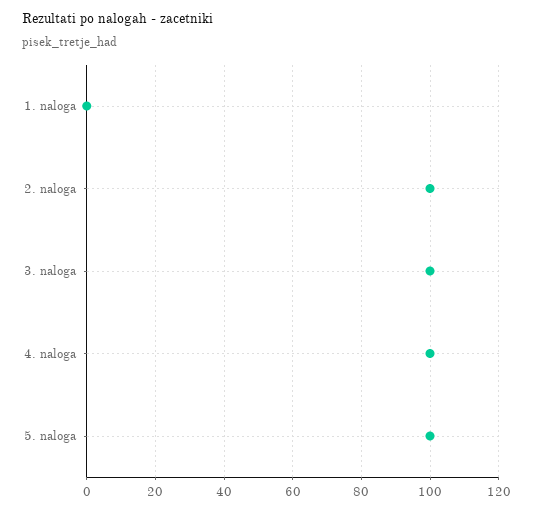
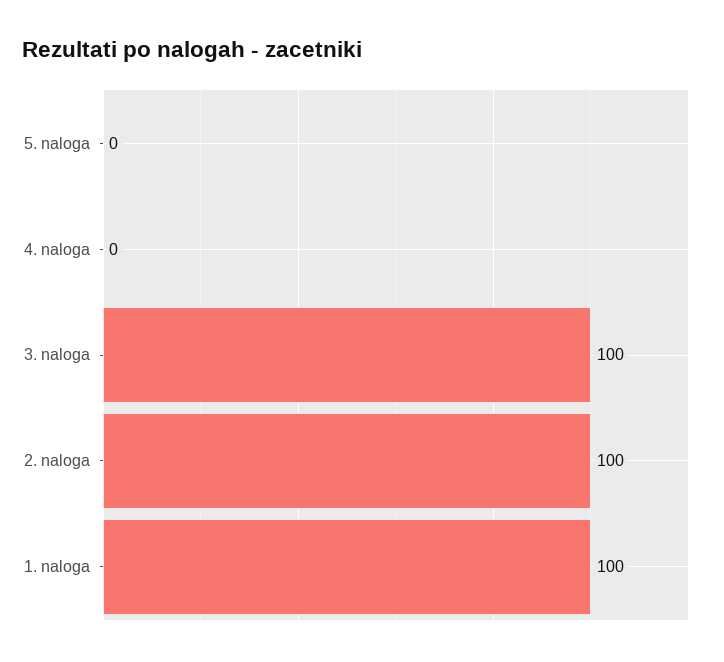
1. naloga: 0 -> 100
4. naloga: 100 -> 0
5. naloga: 100 -> 0

